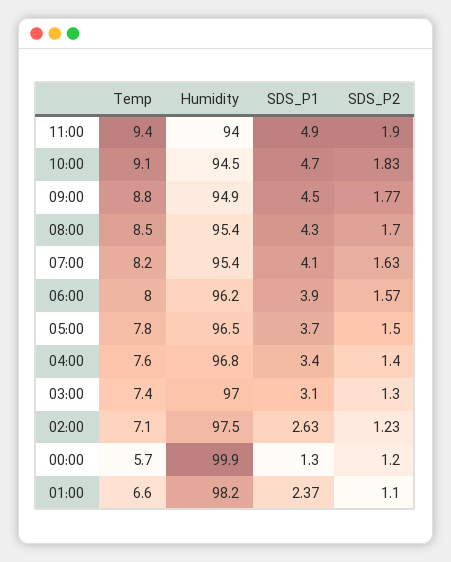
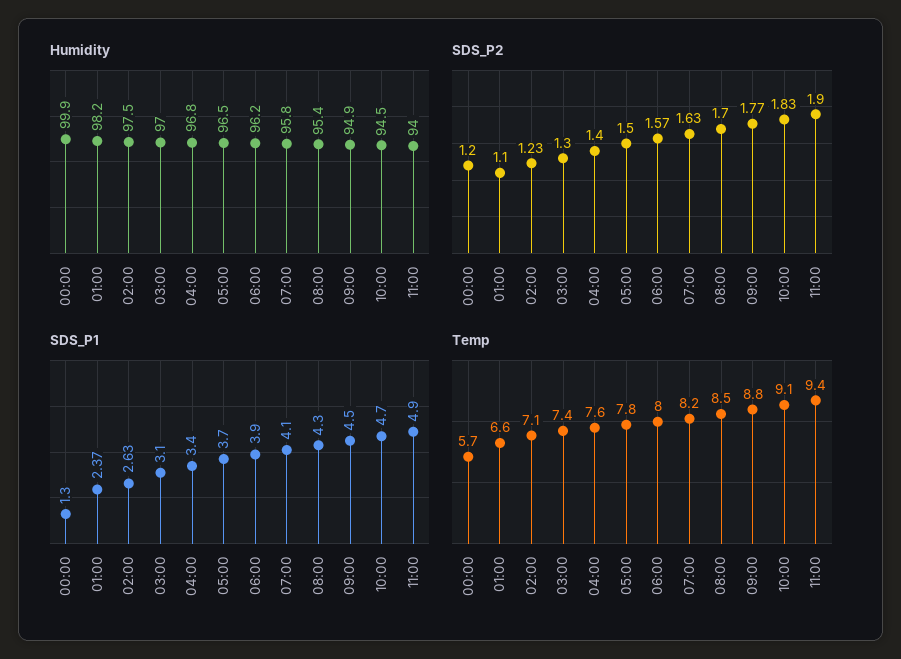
Humidity, 07:00: 95.4 -> 95.8

